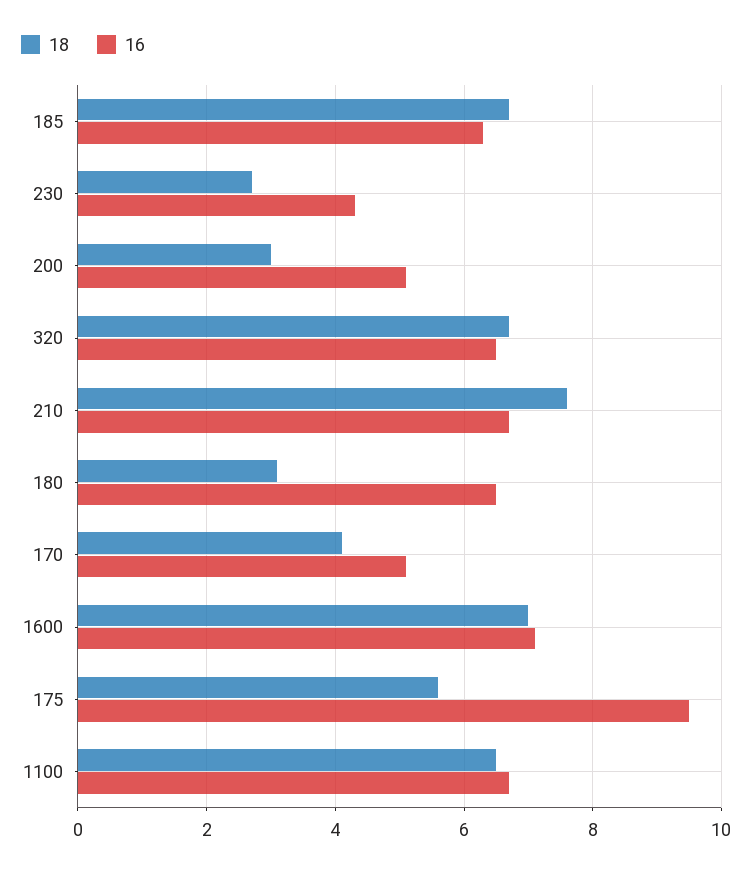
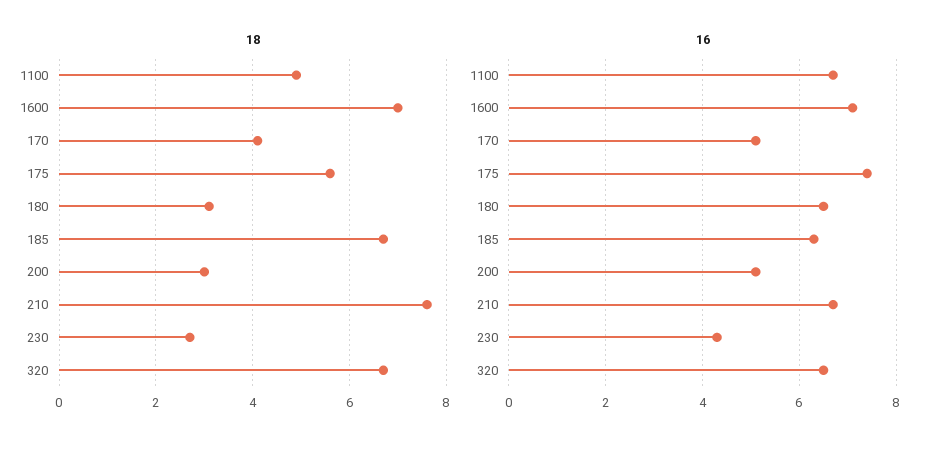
16, 175: 9.5 -> 7.5
18, 1100: 6.5 -> 5

